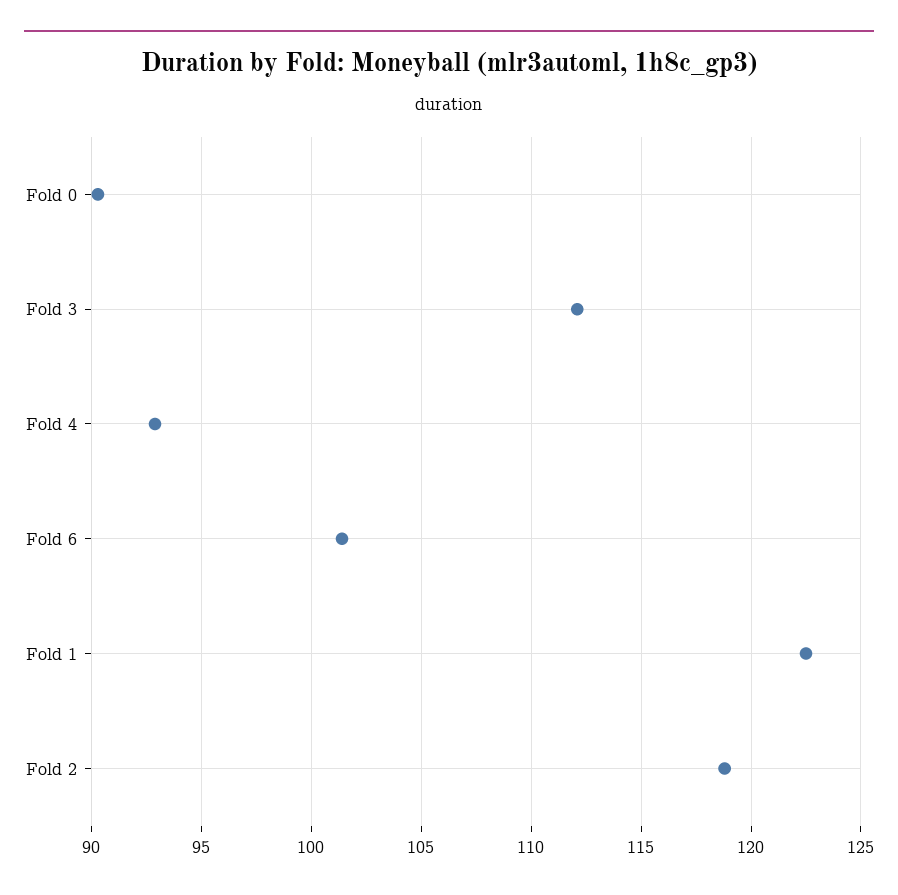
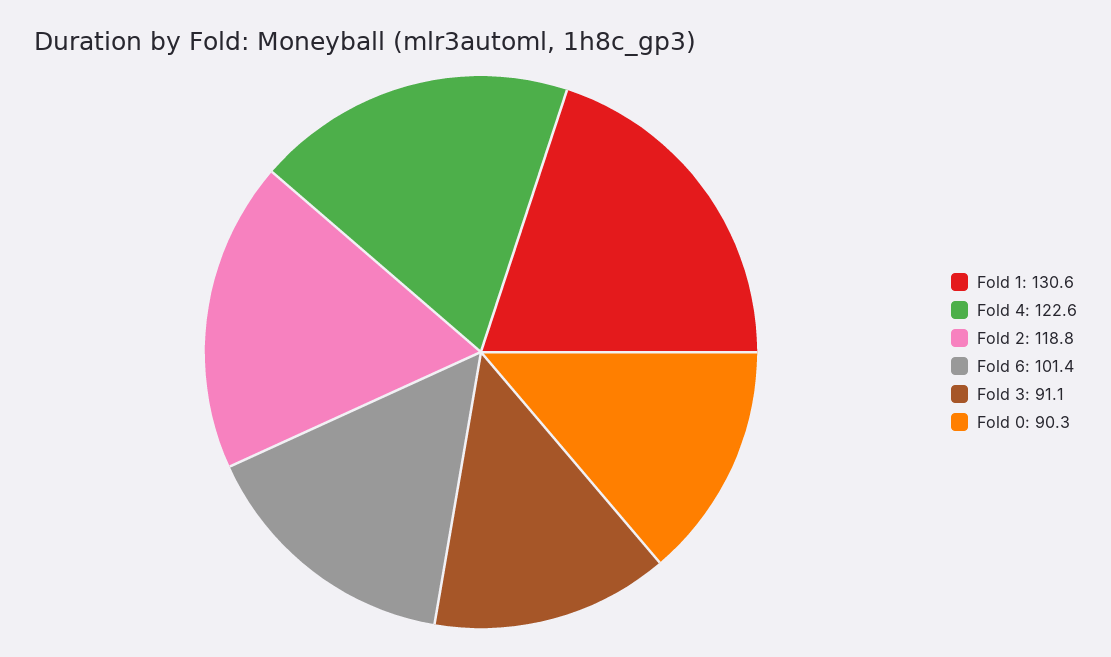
Fold 3: 112 -> 91.1
Fold 4: 93 -> 122.6
Fold 1: 122.5 -> 130.6

